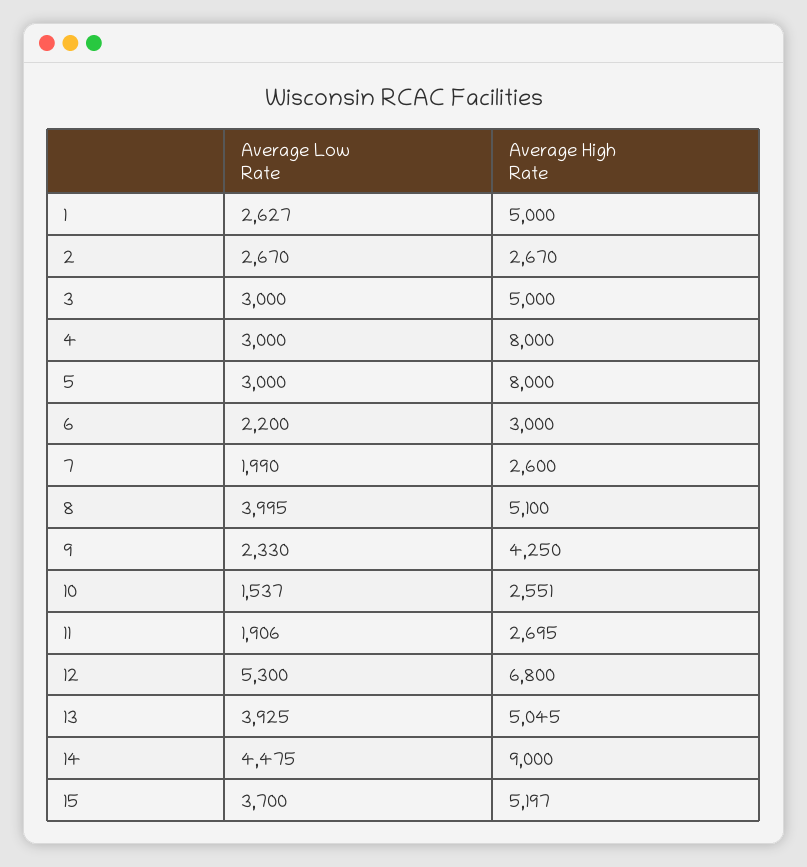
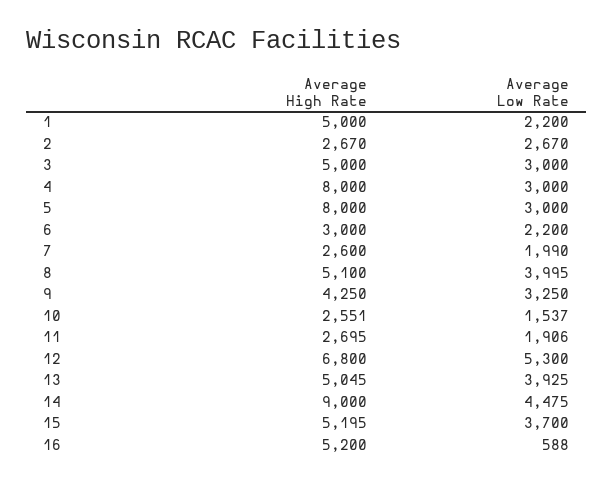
Average Low Rate, 1: 2627 -> 2200
Average Low Rate, 9: 2330 -> 3250
Average High Rate, 15: 5197 -> 5195
Average High Rate, 16: none -> 5200
Average Low Rate, 16: none -> 588

